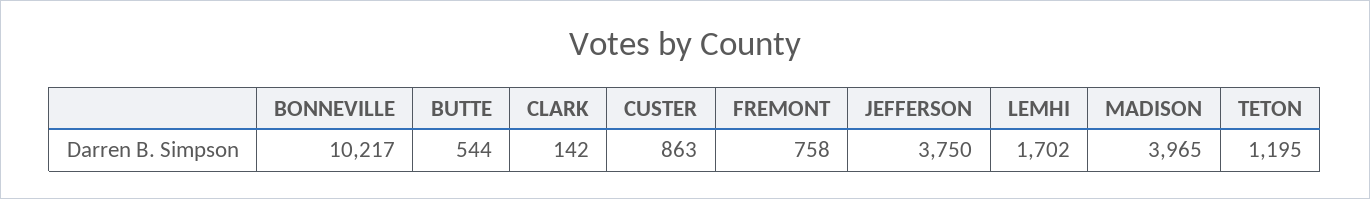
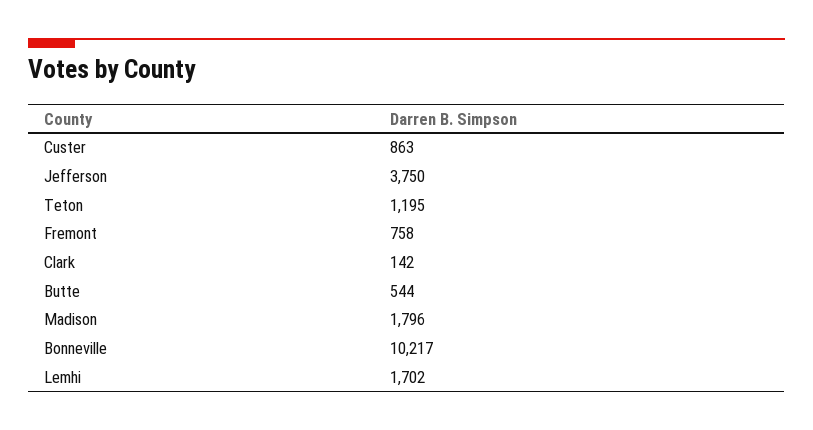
MADISON: 3965 -> 1796

